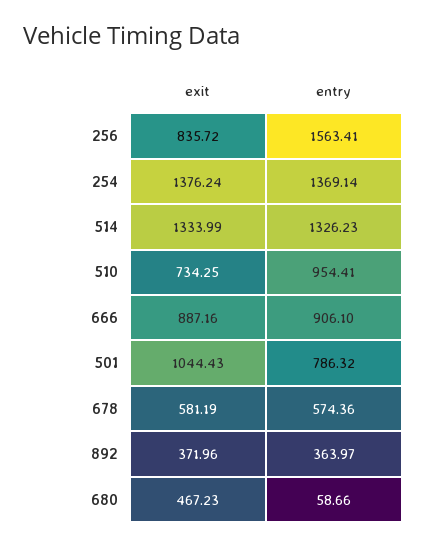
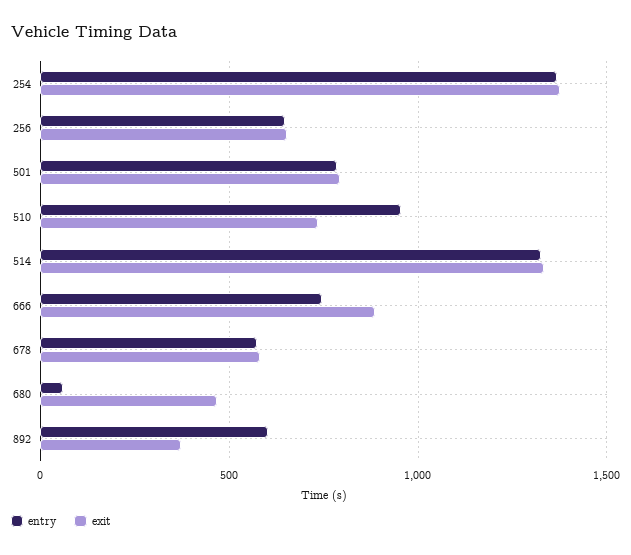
exit, 256: 835.72 -> 650
entry, 256: 1563.41 -> 650
entry, 666: 906.1 -> 750
exit, 501: 1044.43 -> 800
entry, 892: 363.97 -> 600

